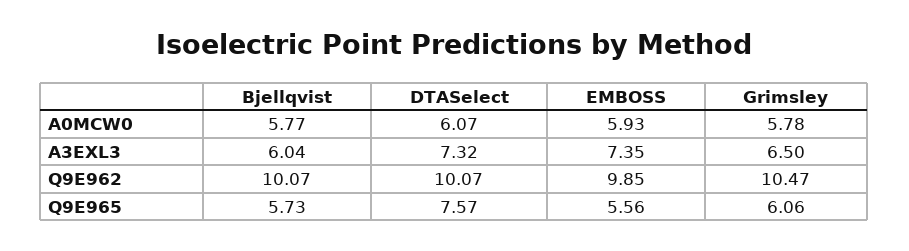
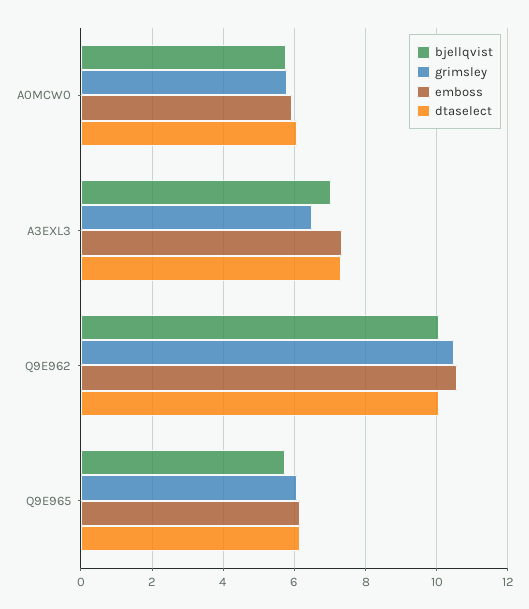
Bjellqvist, A3EXL3: 6.04 -> 7
EMBOSS, Q9E962: 9.85 -> 10.6
DTASelect, Q9E965: 7.57 -> 6.2
EMBOSS, Q9E965: 5.56 -> 6.2

